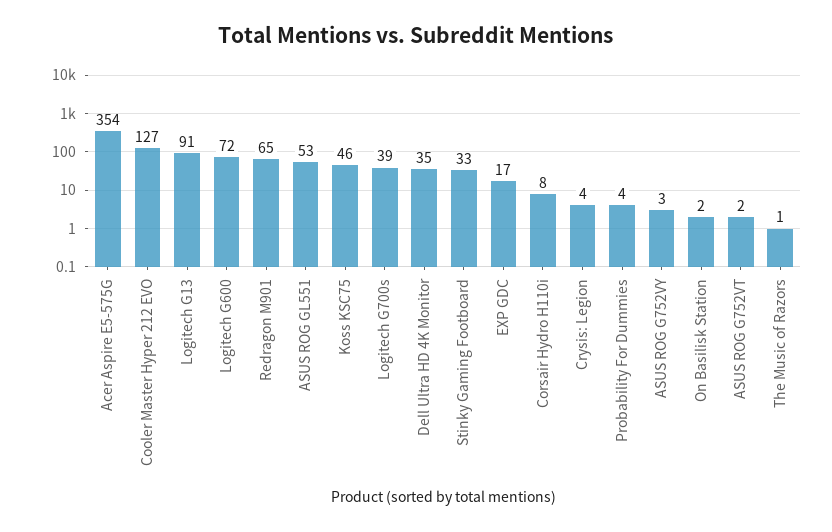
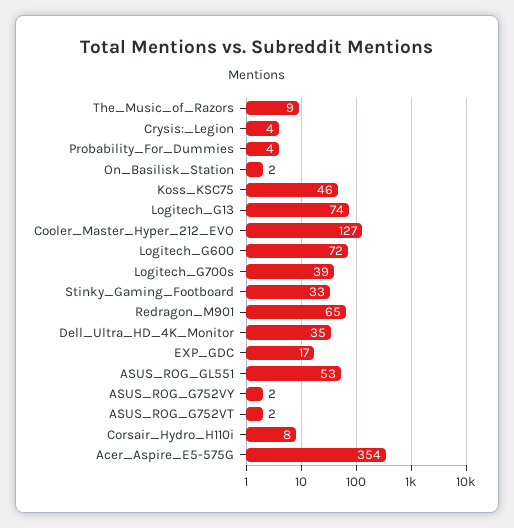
Logitech G13: 91 -> 74
ASUS ROG G752VY: 3 -> 2
The Music of Razors: 1 -> 9

